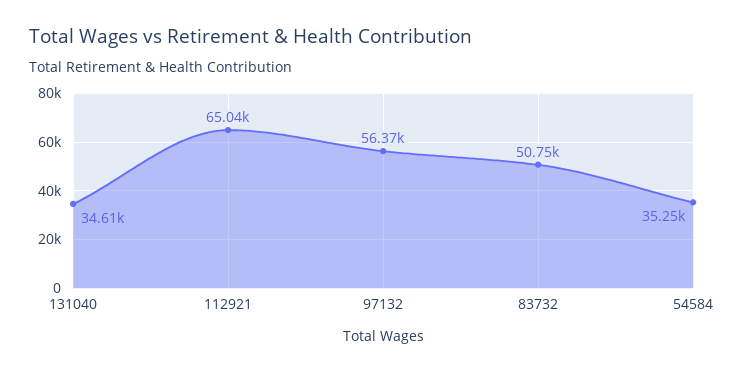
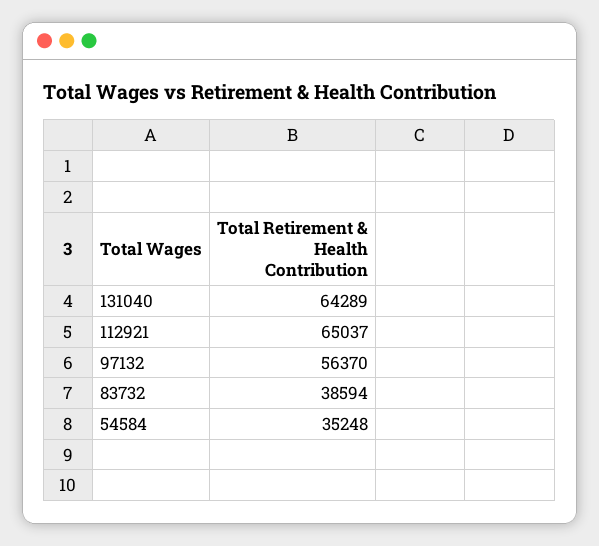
131040: 34610 -> 64289
83732: 50750 -> 38594

